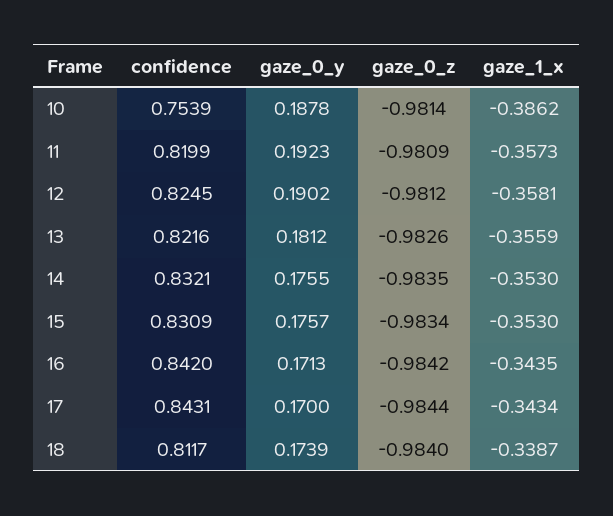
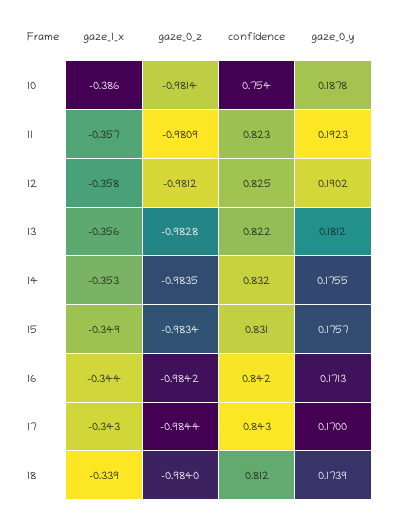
confidence, 11: 0.8199 -> 0.823
gaze_0_z, 13: -0.9826 -> -0.9828
gaze_1_x, 15: -0.353 -> -0.349

